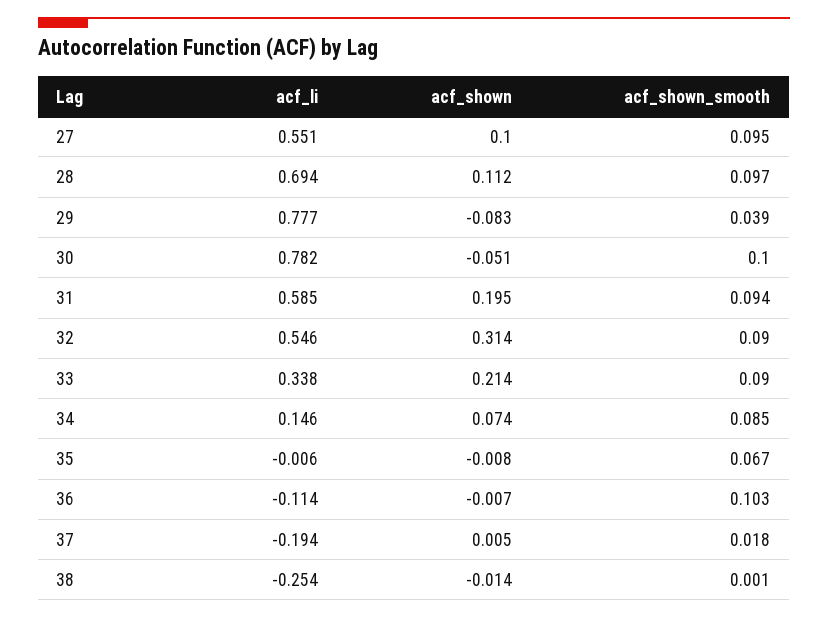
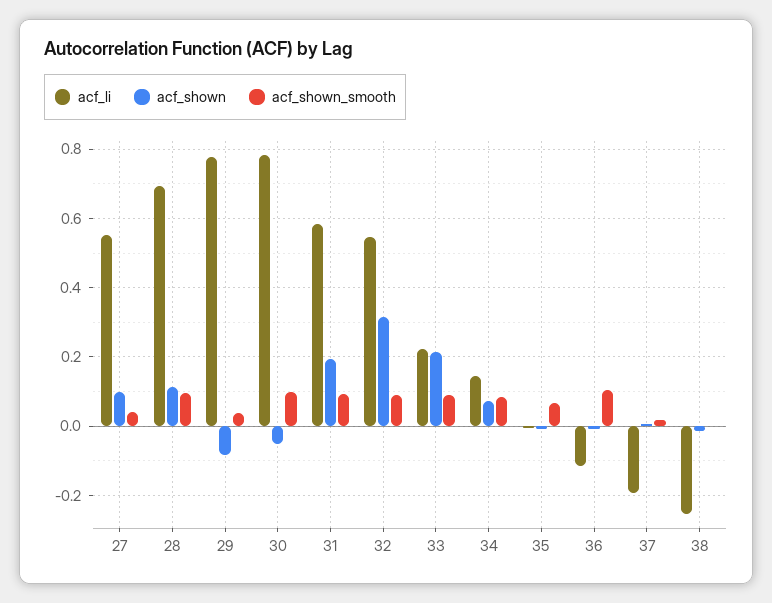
acf_shown_smooth, 27: 0.095 -> 0.04
acf_li, 33: 0.338 -> 0.22

